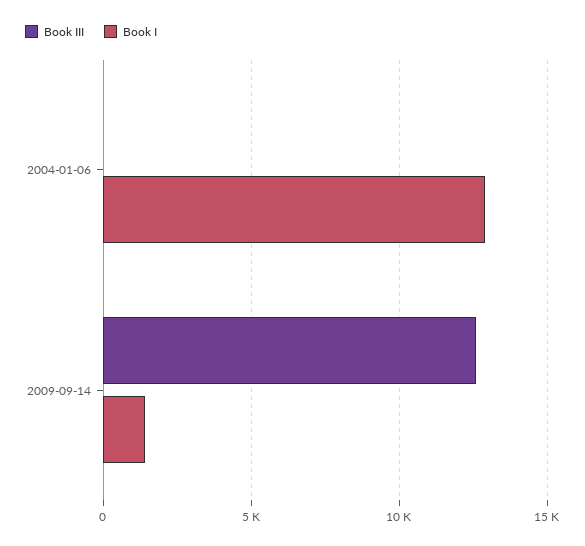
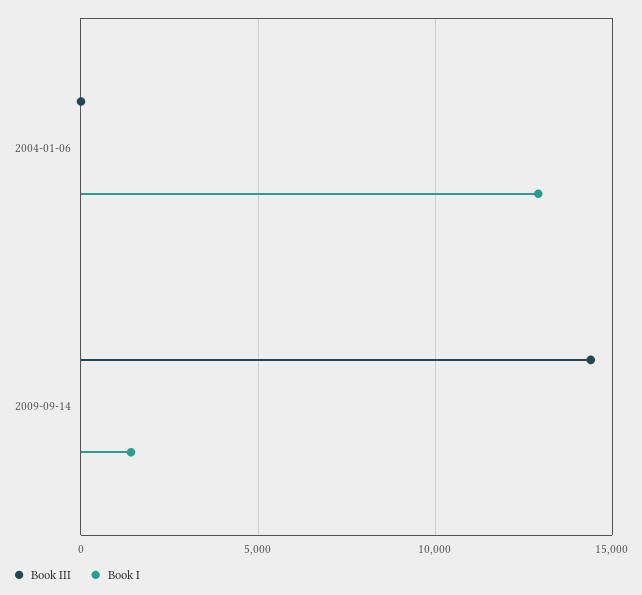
Book III, 2009-09-14: 12500 -> 14500

